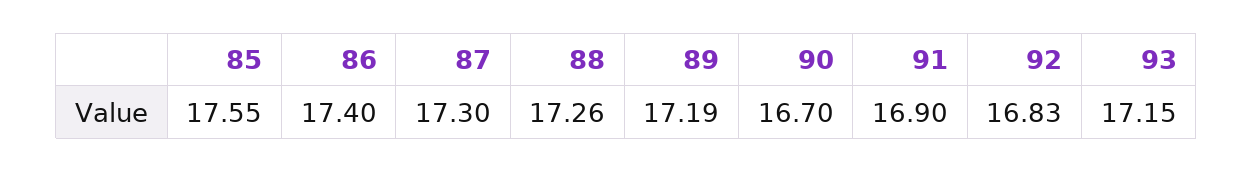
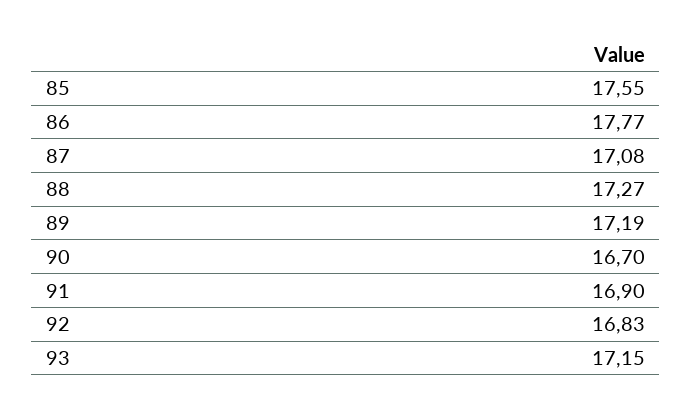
86: 17.4 -> 17.77
87: 17.3 -> 17.08
88: 17.26 -> 17.27

